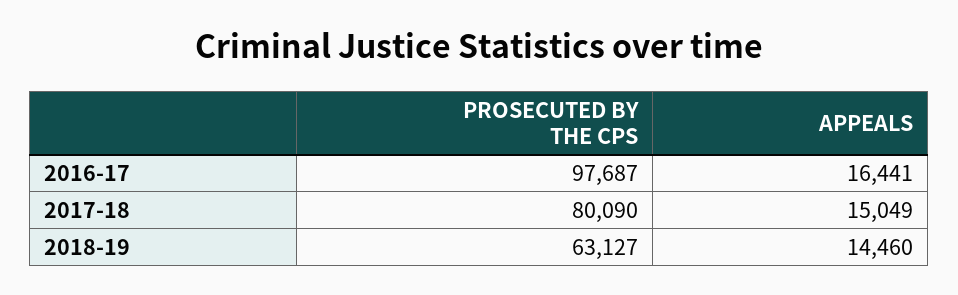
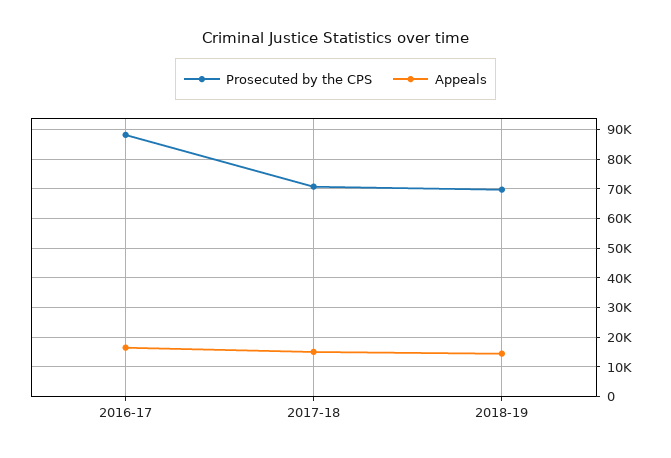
PROSECUTED BY THE CPS, 2016-17: 97687 -> 87500
PROSECUTED BY THE CPS, 2017-18: 80090 -> 70000
PROSECUTED BY THE CPS, 2018-19: 63127 -> 70000

